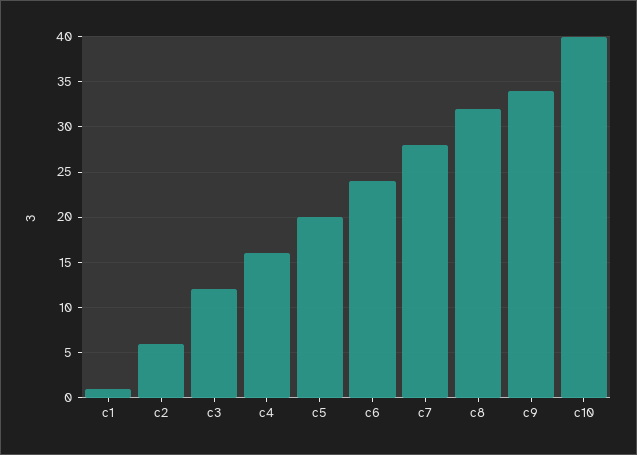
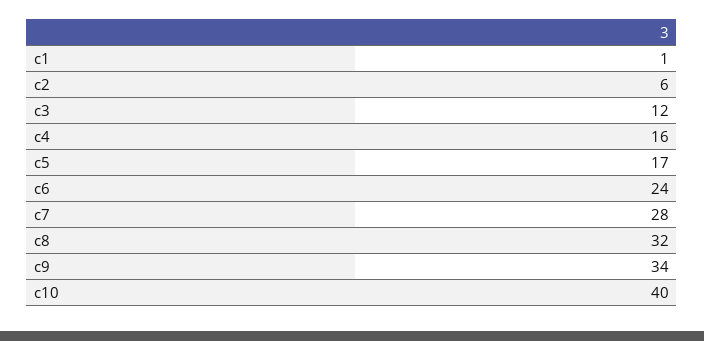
c5: 20 -> 17

